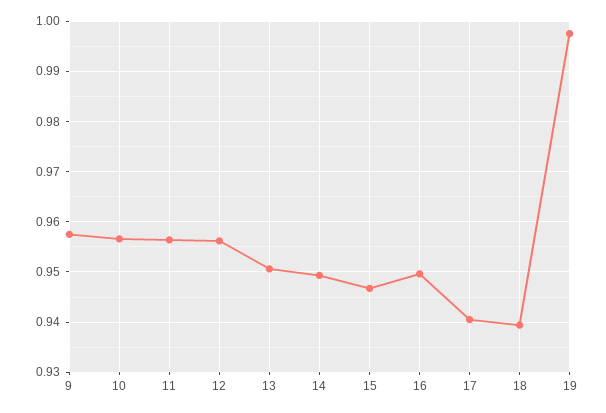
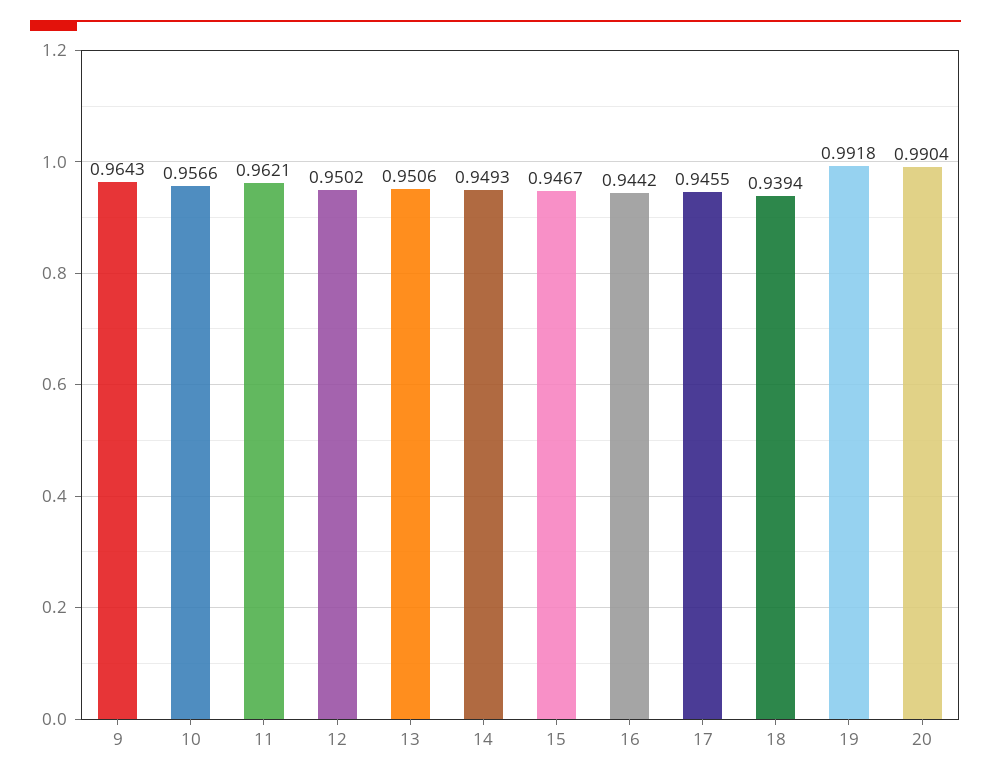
9: 0.958 -> 0.9643
11: 0.956 -> 0.9621
12: 0.956 -> 0.9502
16: 0.95 -> 0.9442
17: 0.94 -> 0.9455
19: 0.998 -> 0.9918
20: none -> 0.9904

